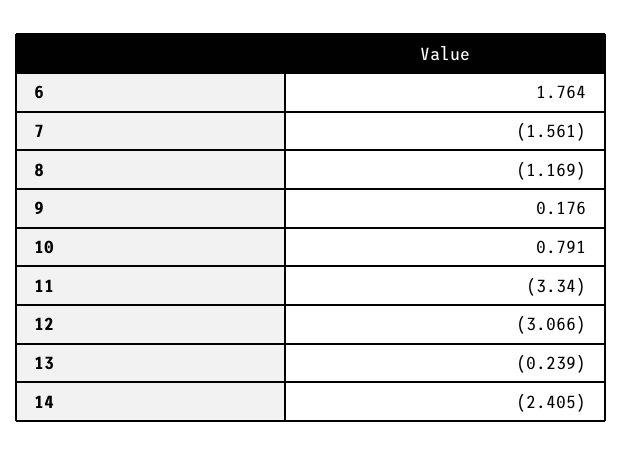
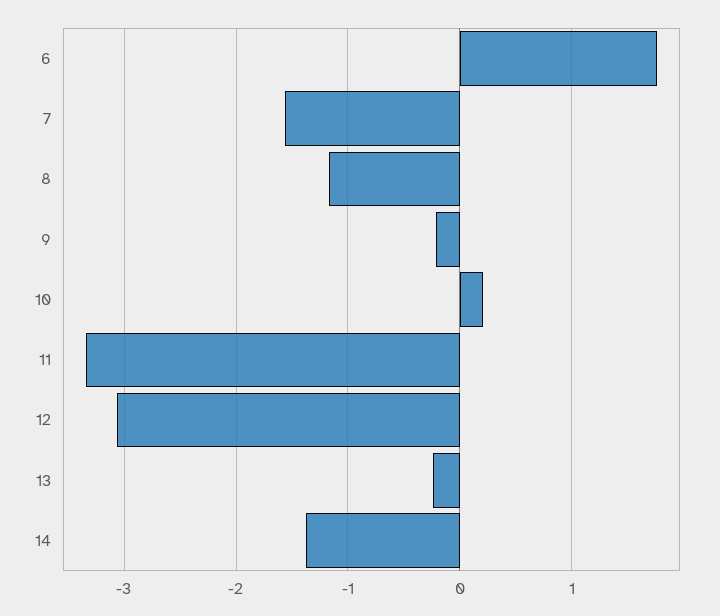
9: 0.176 -> -0.2
10: 0.791 -> 0.2
14: -2.405 -> -1.4

